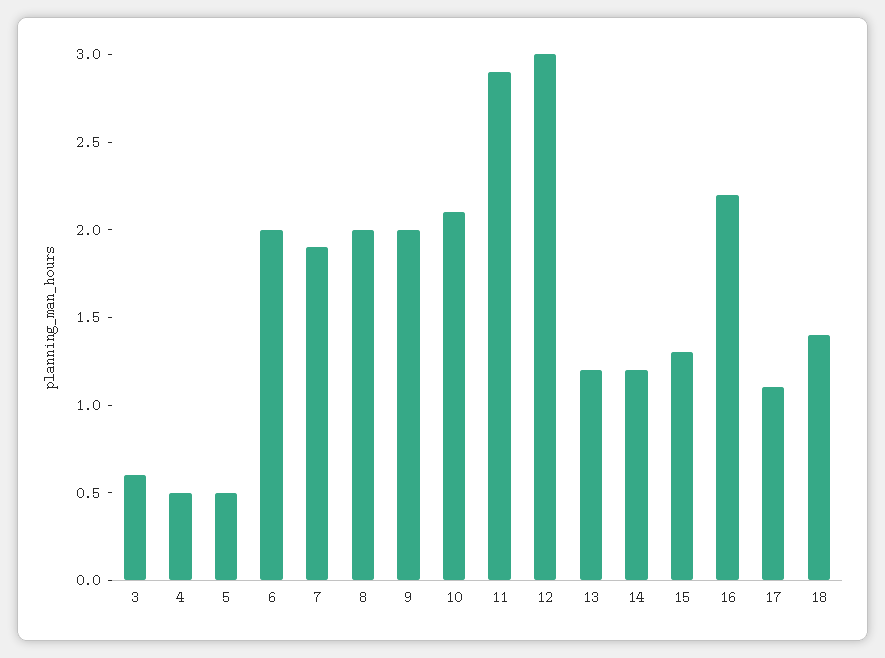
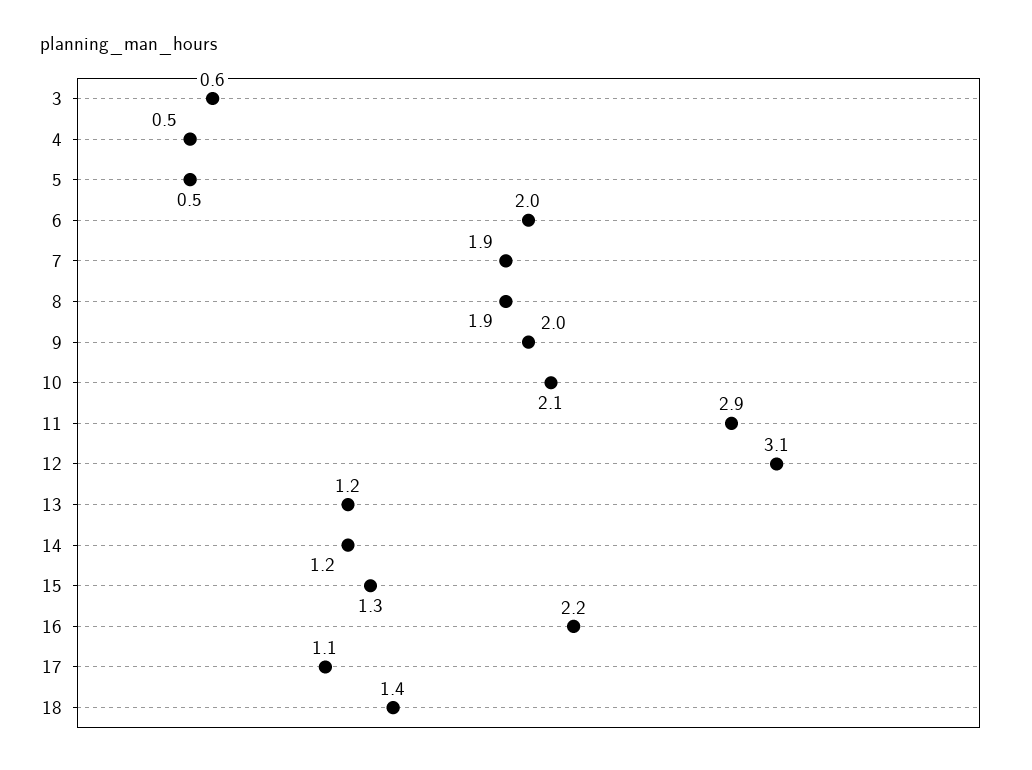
8: 2 -> 1.9
12: 3 -> 3.1

